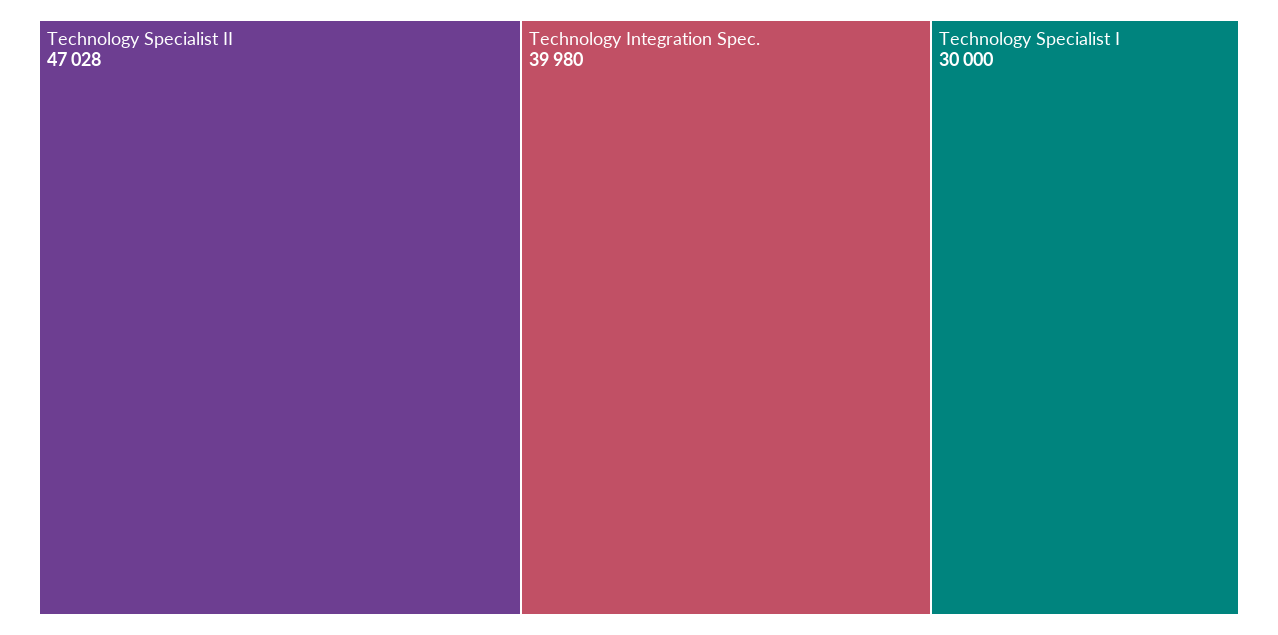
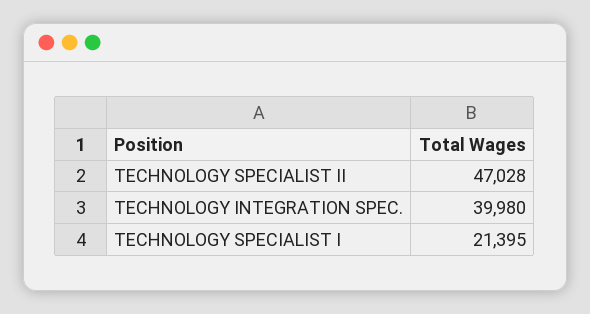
Technology Specialist I: 30000 -> 21395

